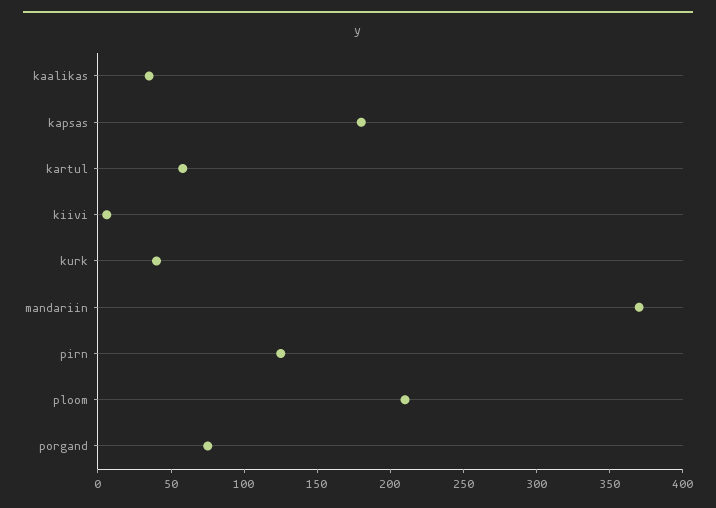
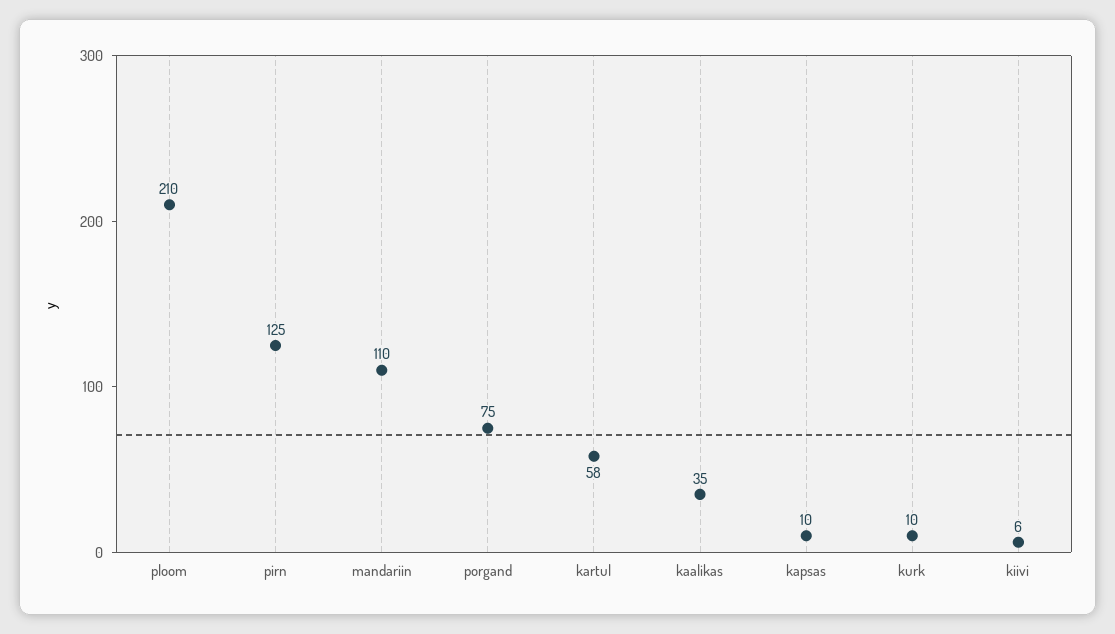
kapsas: 180 -> 10
kurk: 40 -> 10
mandariin: 370 -> 110

